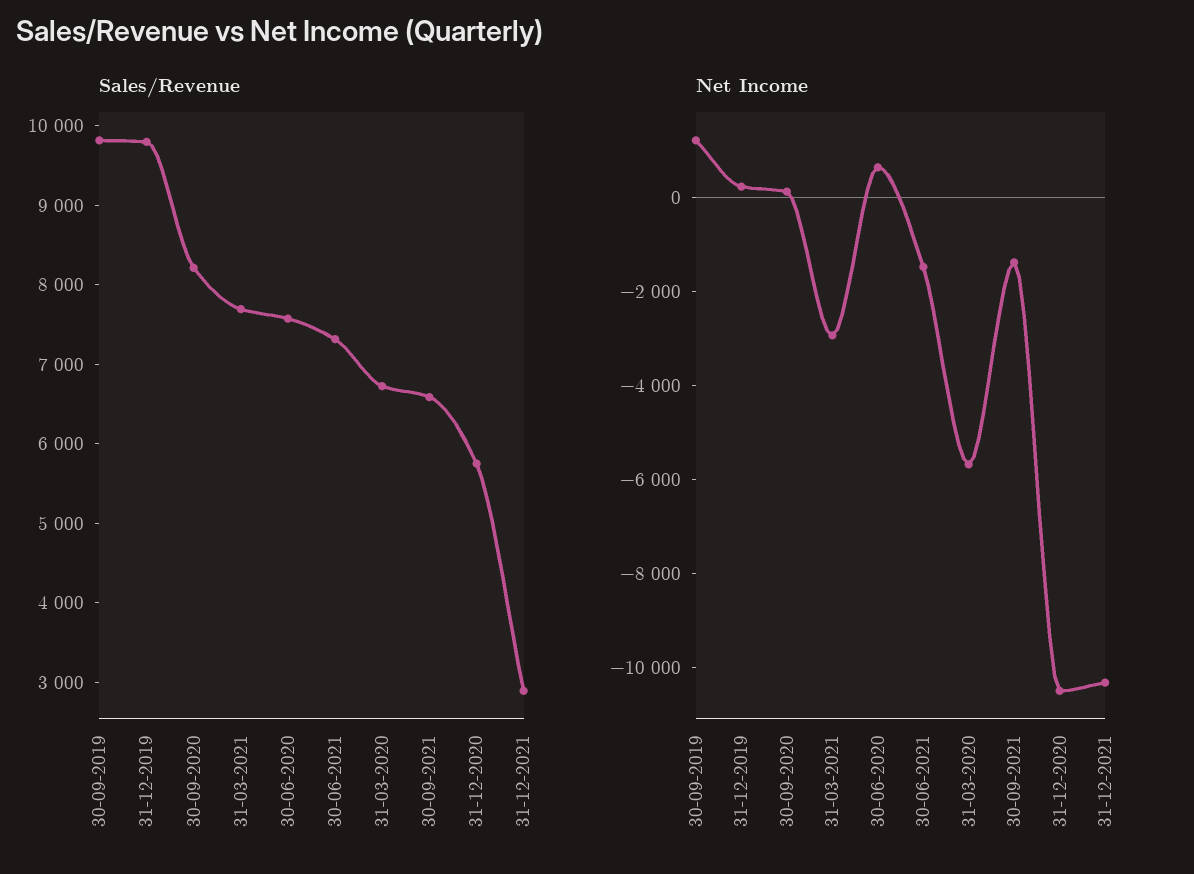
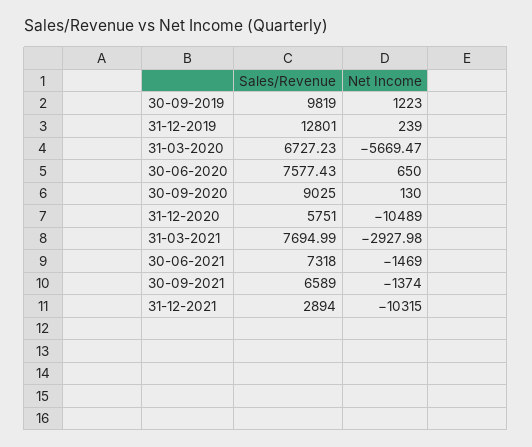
Sales/Revenue, 31-12-2019: 9800 -> 12801
Sales/Revenue, 30-09-2020: 8200 -> 9025

